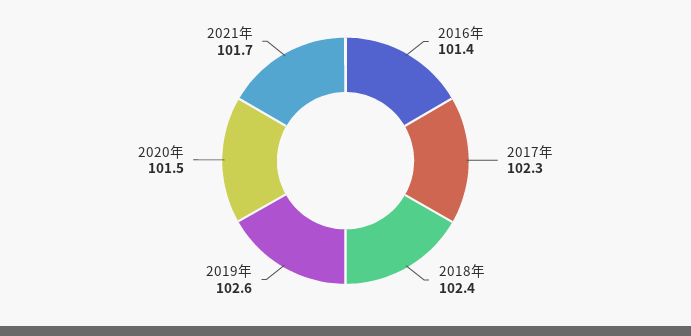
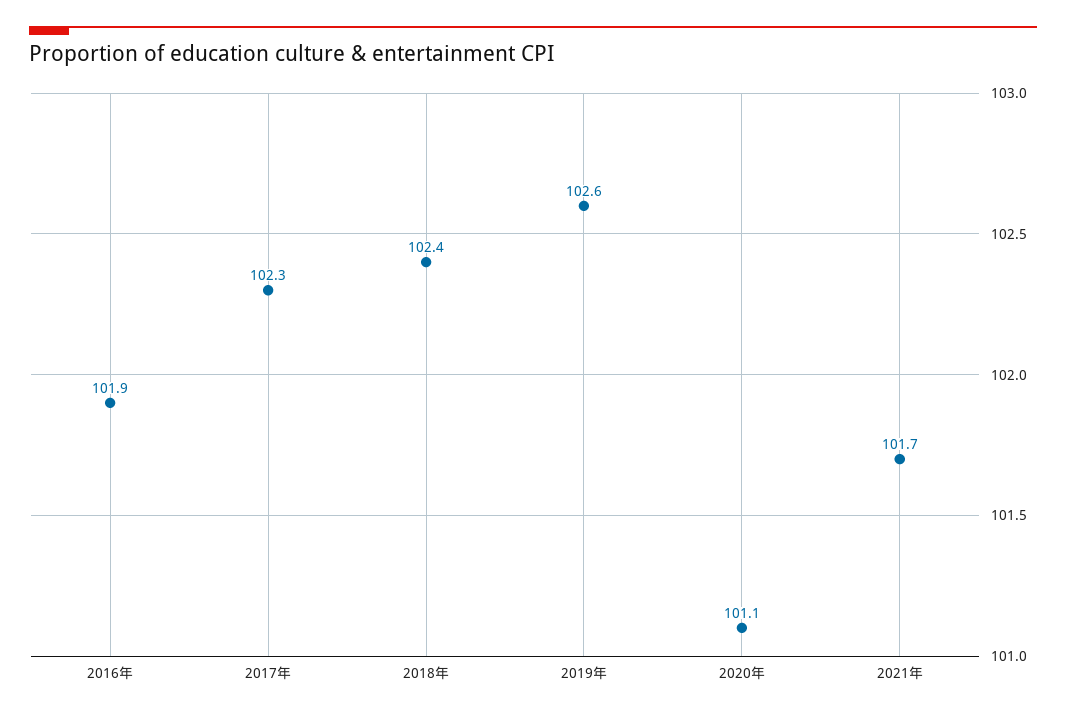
2016年: 101.4 -> 101.9
2020年: 101.5 -> 101.1

